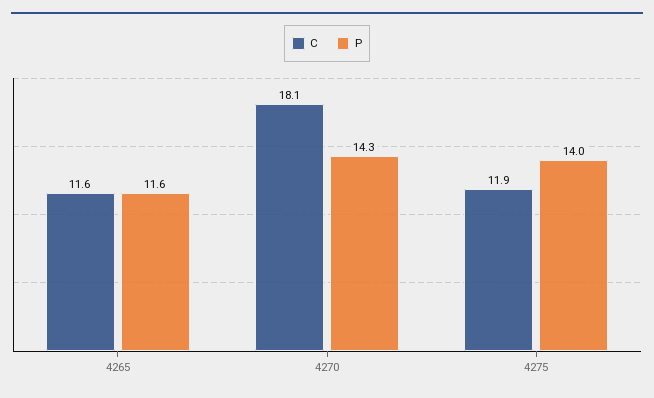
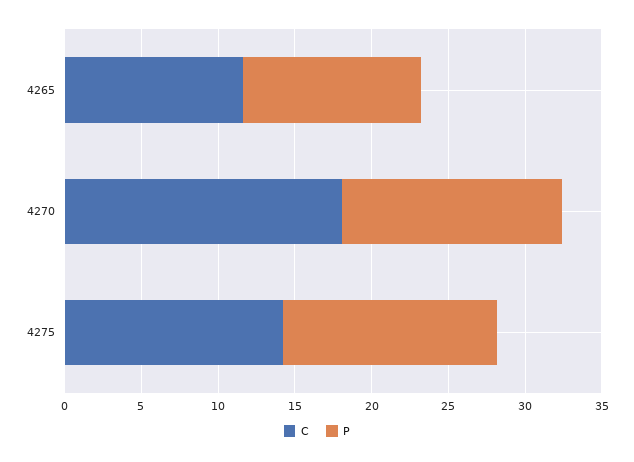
C, 4275: 11.9 -> 14

